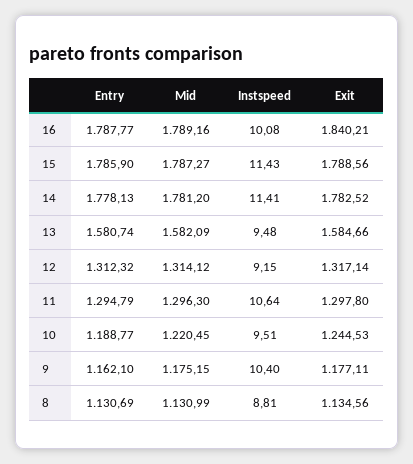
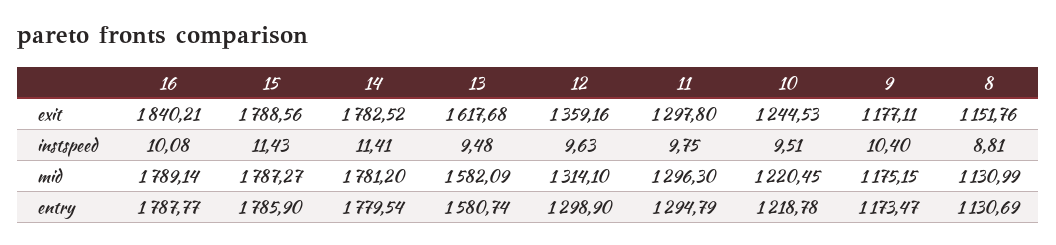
Mid, 16: 1789.16 -> 1789.14
Entry, 14: 1778.13 -> 1779.54
Exit, 13: 1584.66 -> 1617.68
Entry, 12: 1312.32 -> 1298.9
Mid, 12: 1314.12 -> 1314.1
Instspeed, 12: 9.15 -> 9.63
Exit, 12: 1317.14 -> 1359.16
Instspeed, 11: 10.64 -> 9.75
Entry, 10: 1188.77 -> 1218.78
Entry, 9: 1162.1 -> 1173.47
Exit, 8: 1134.56 -> 1151.76

